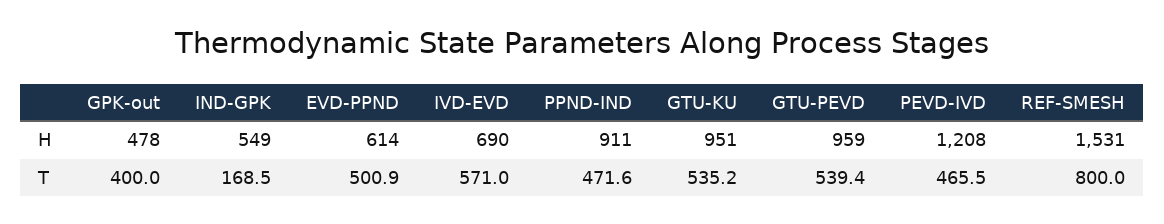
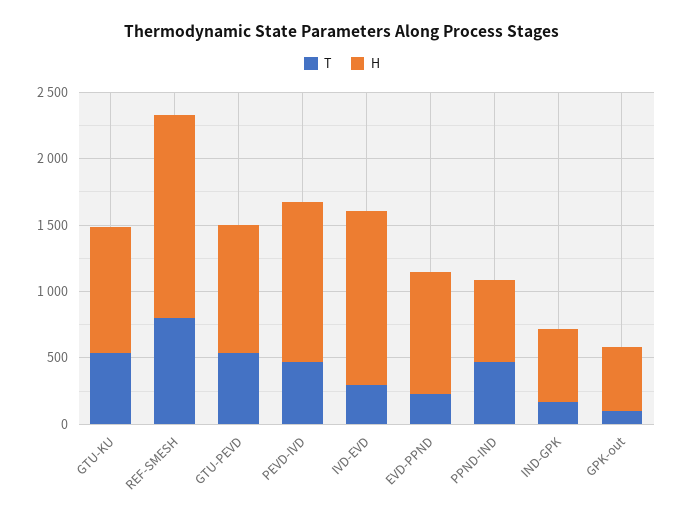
H, EVD-PPND: 614 -> 900
H, IVD-EVD: 690 -> 1300
H, PPND-IND: 911 -> 600
T, GPK-out: 400 -> 100
T, EVD-PPND: 500.9 -> 200
T, IVD-EVD: 571 -> 300

